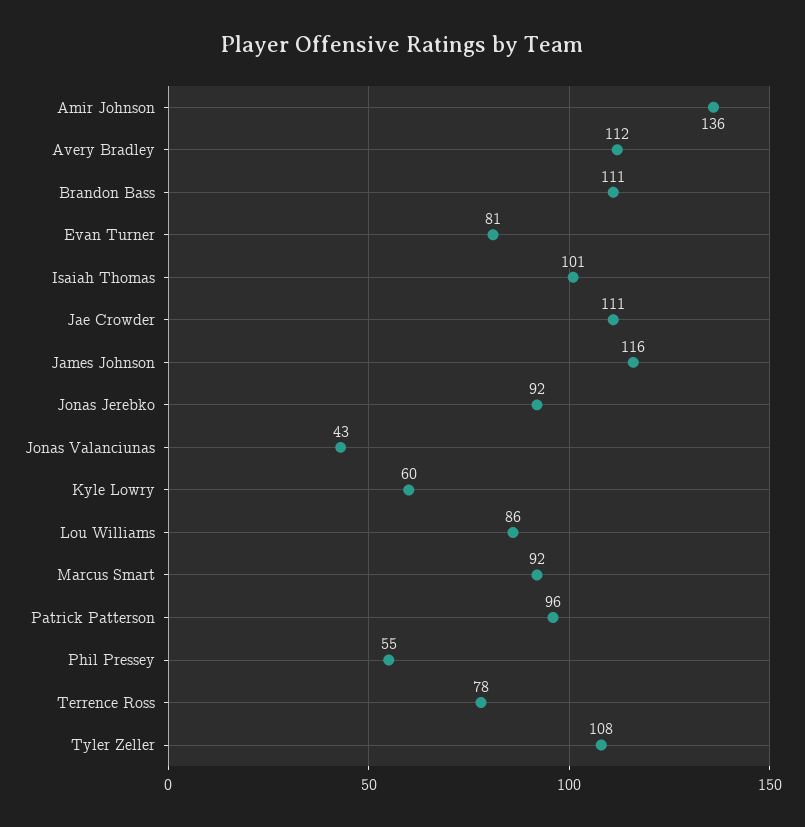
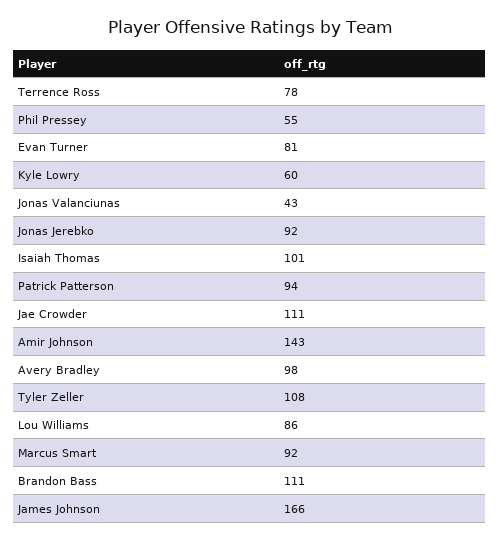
Amir Johnson: 136 -> 143
Avery Bradley: 112 -> 98
James Johnson: 116 -> 166
Patrick Patterson: 96 -> 94

